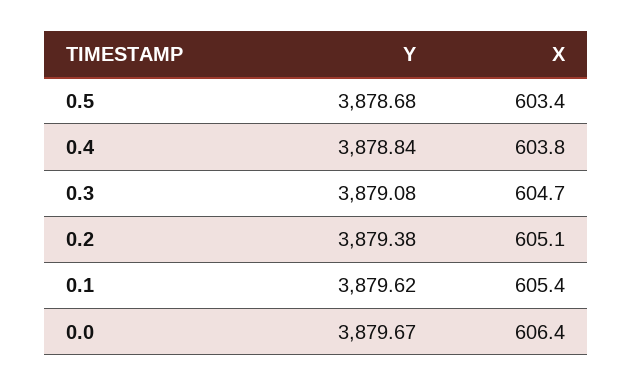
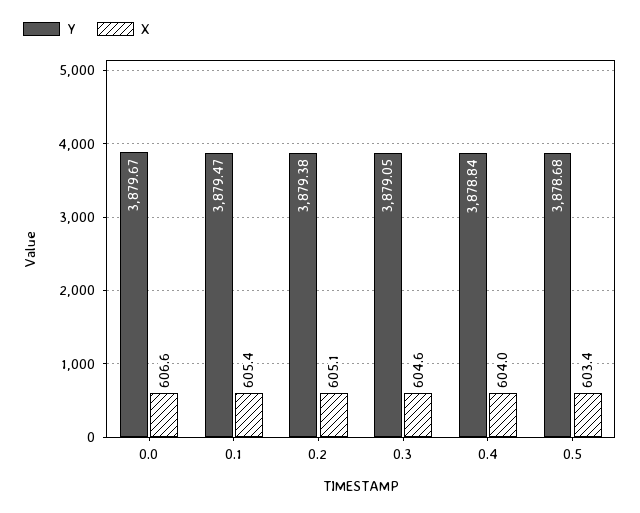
X, 0.4: 603.8 -> 604
Y, 0.3: 3879.08 -> 3879.05
X, 0.3: 604.7 -> 604.6
Y, 0.1: 3879.62 -> 3879.47
X, 0.0: 606.4 -> 606.6

